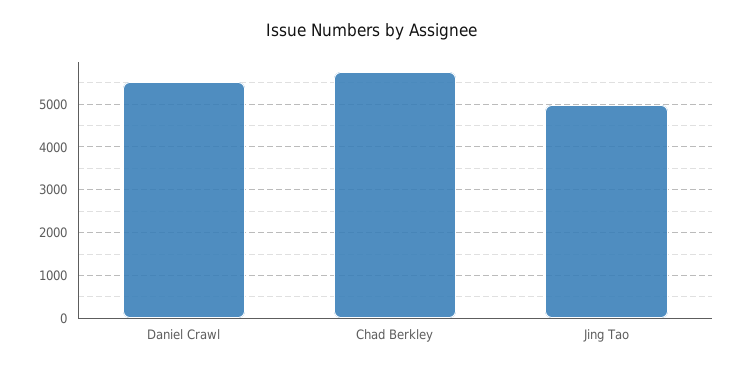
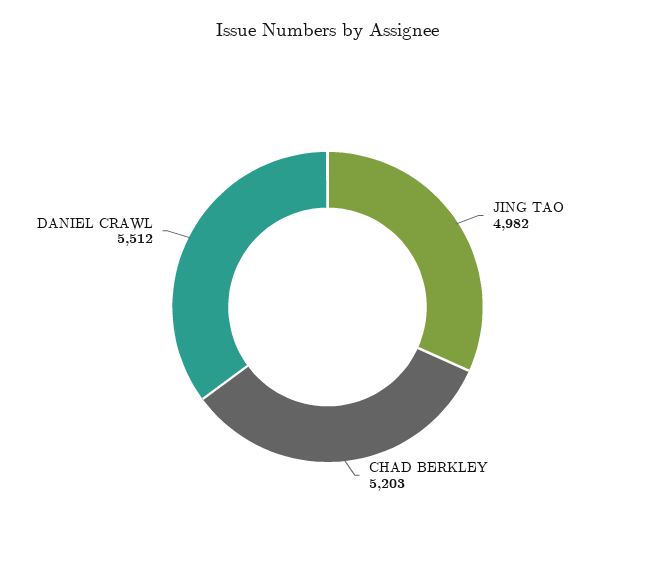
Chad Berkley: 5800 -> 5203

